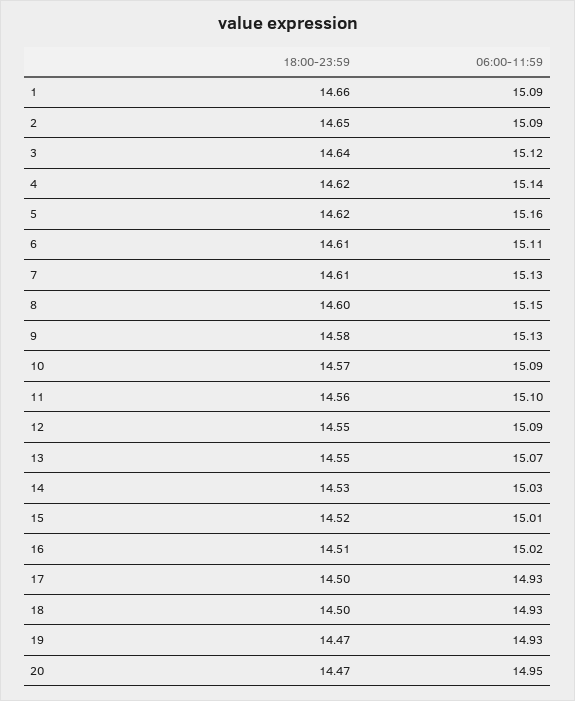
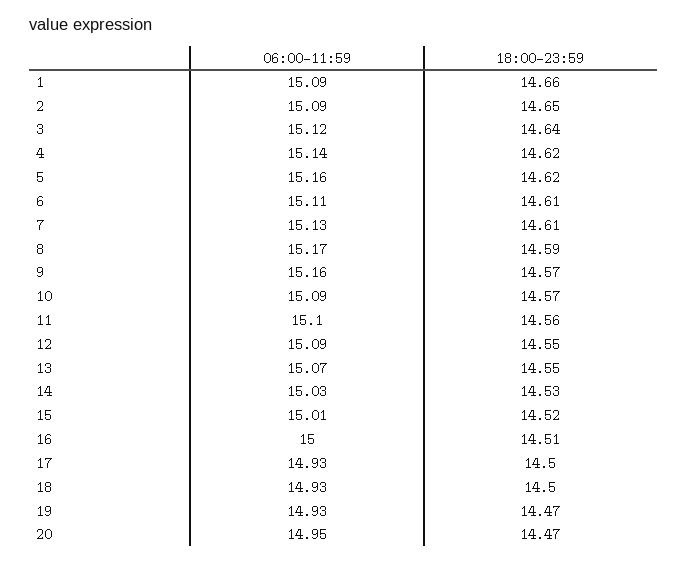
18:00-23:59, 8: 14.6 -> 14.59
06:00-11:59, 8: 15.15 -> 15.17
18:00-23:59, 9: 14.58 -> 14.57
06:00-11:59, 9: 15.13 -> 15.16
06:00-11:59, 16: 15.02 -> 15

